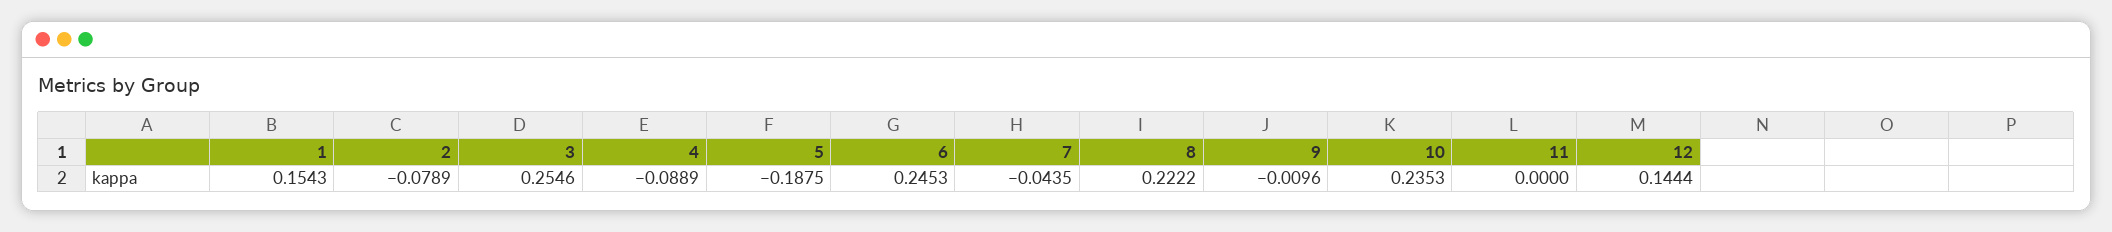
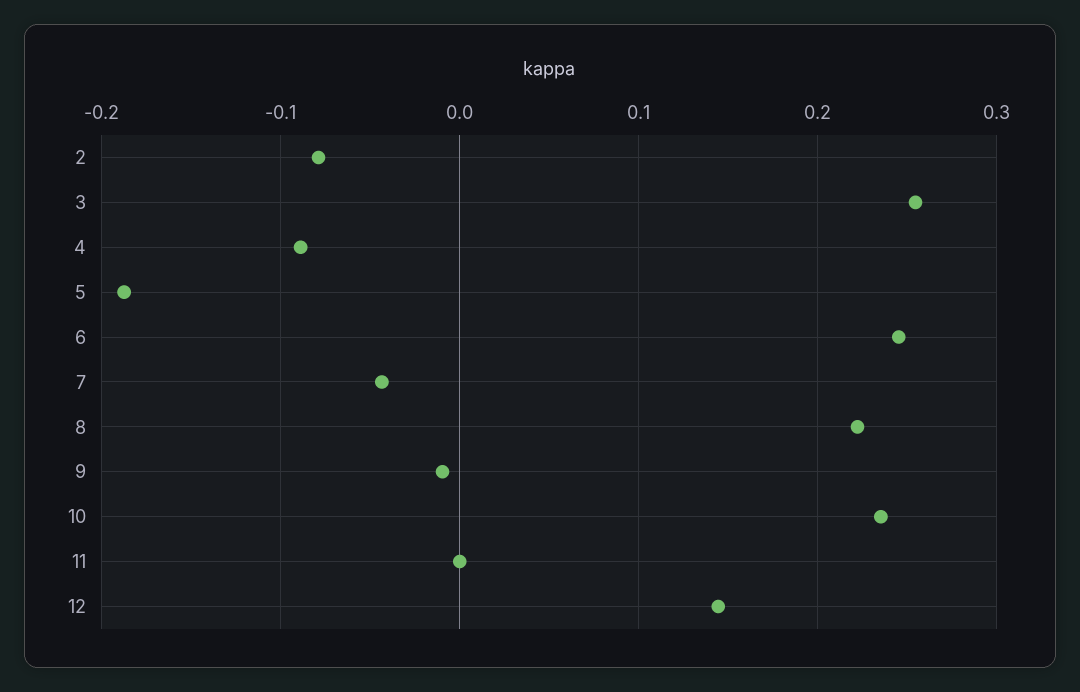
1: 0.1543 -> none

